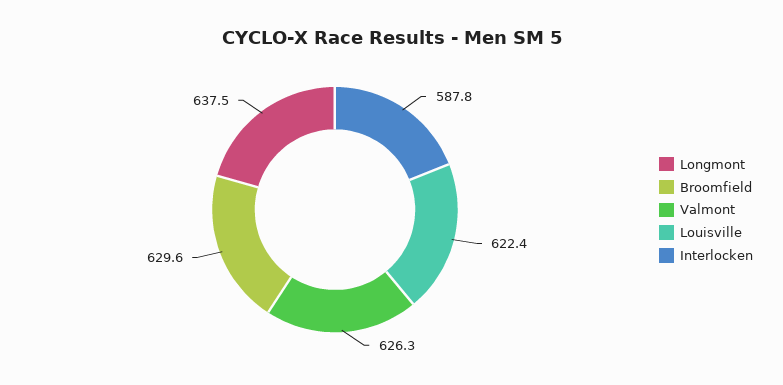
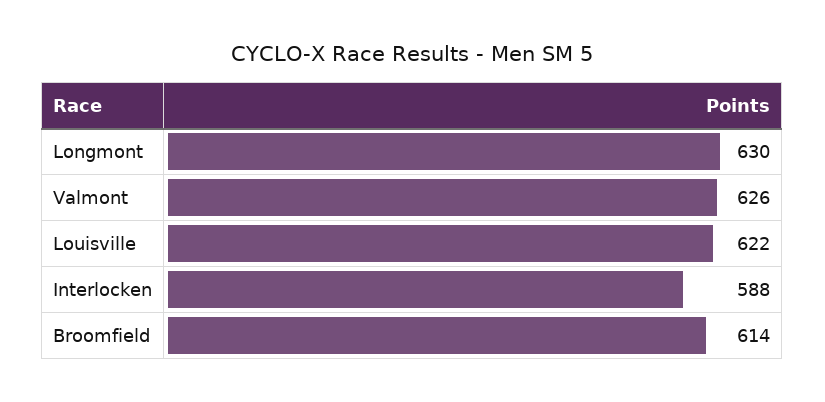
Longmont: 637.5 -> 630
Broomfield: 629.6 -> 614

